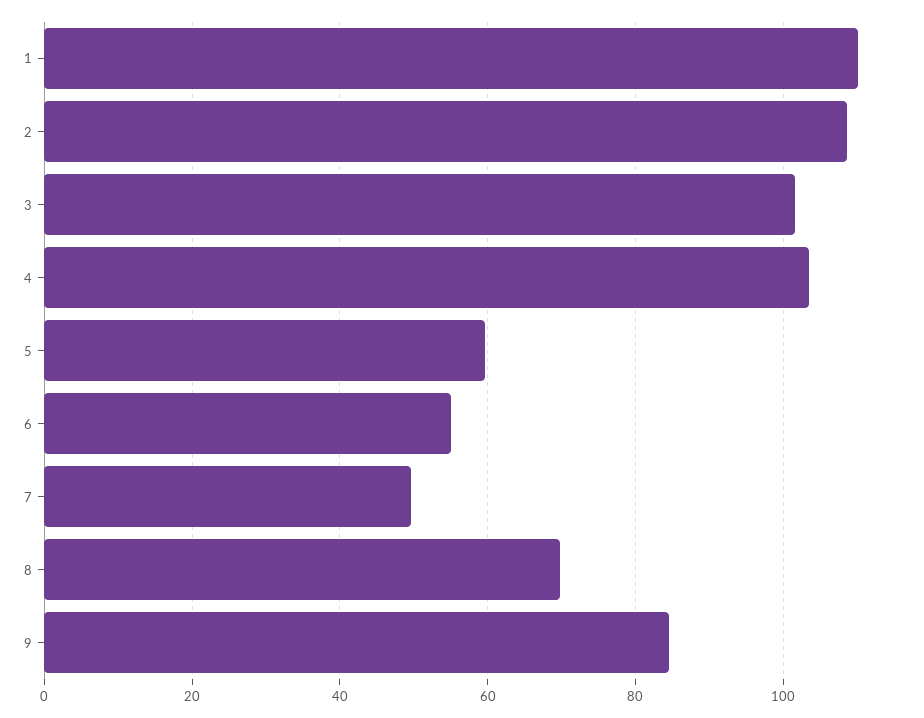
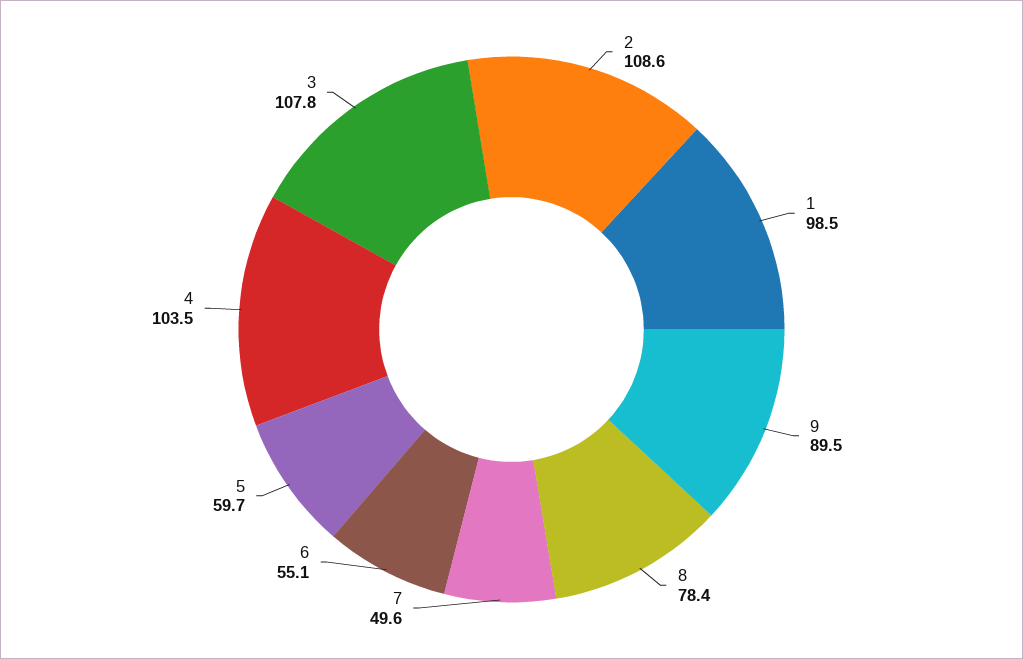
1: 110 -> 98.5
3: 102 -> 107.8
8: 70 -> 78.4
9: 84 -> 89.5

